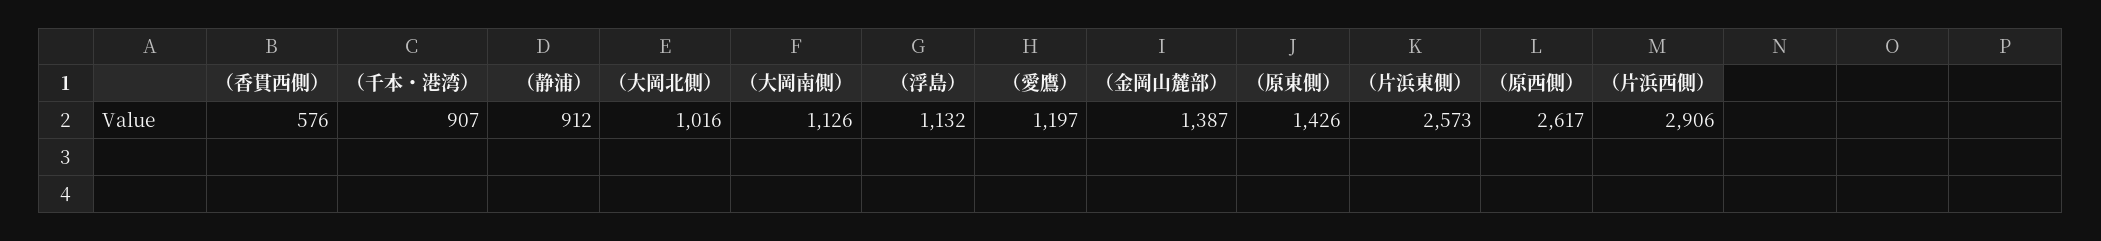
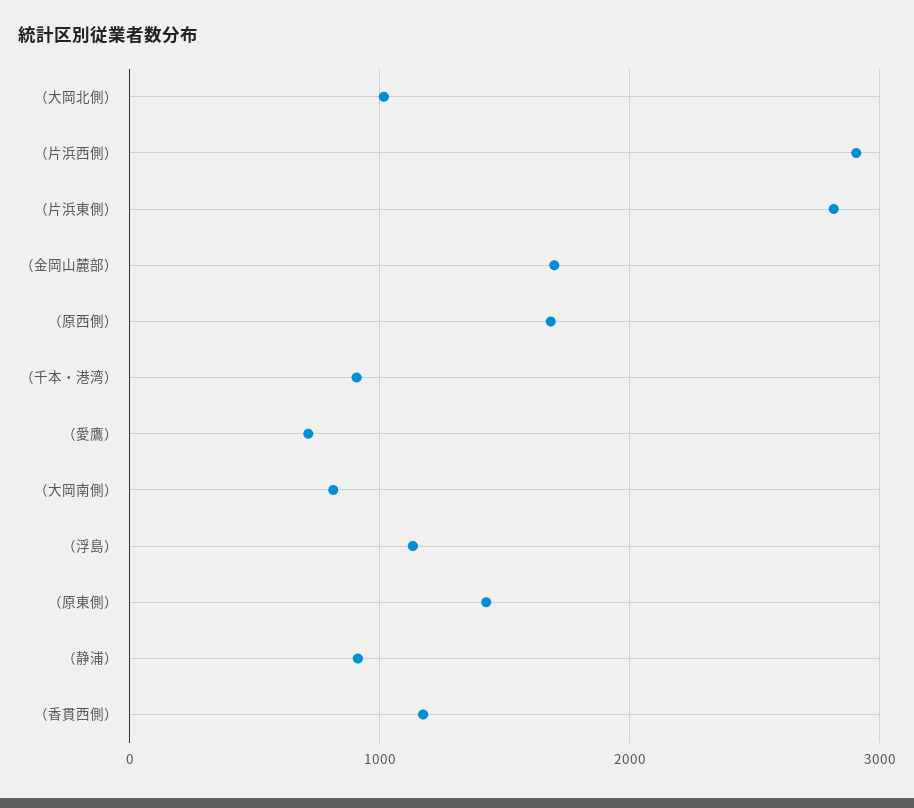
（香貫西側）: 576 -> 1200
（大岡南側）: 1126 -> 800
（愛鷹）: 1197 -> 700
（金岡山麓部）: 1387 -> 1700
（片浜東側）: 2573 -> 2800
（原西側）: 2617 -> 1700

